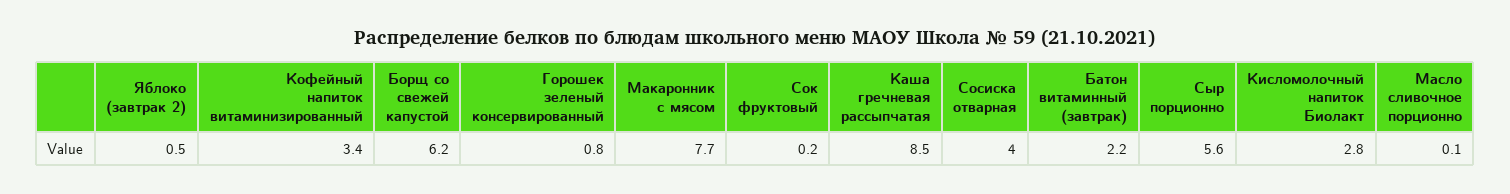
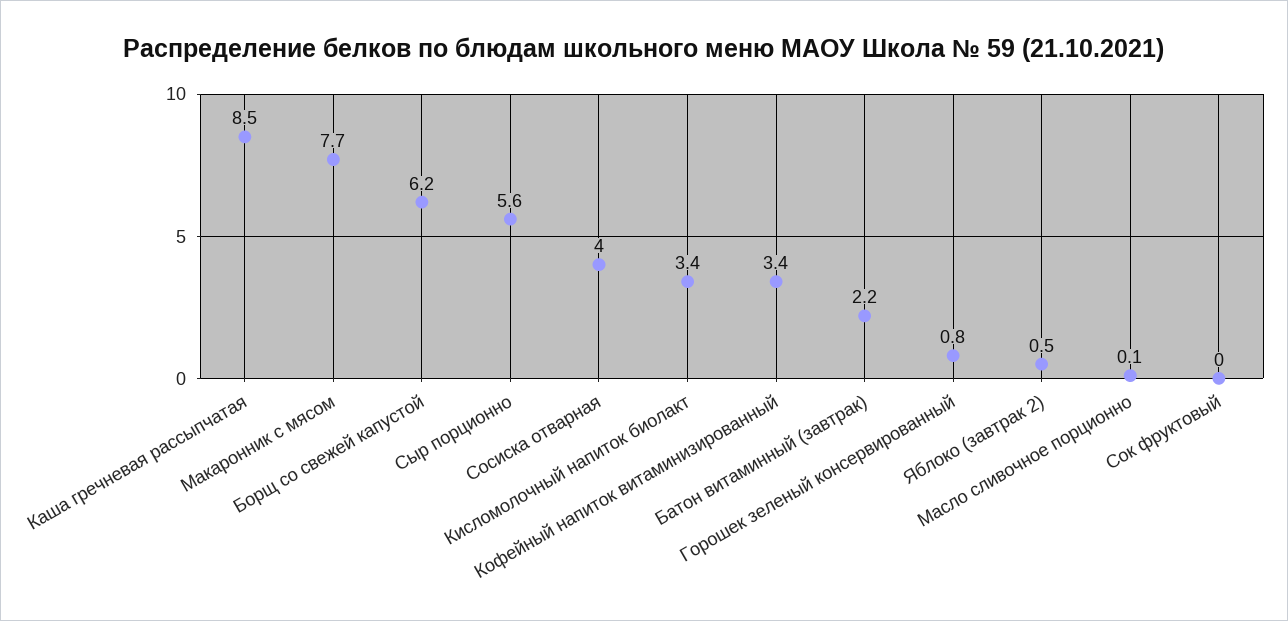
Сок фруктовый: 0.2 -> 0
Кисломолочный напиток Биолакт: 2.8 -> 3.4

